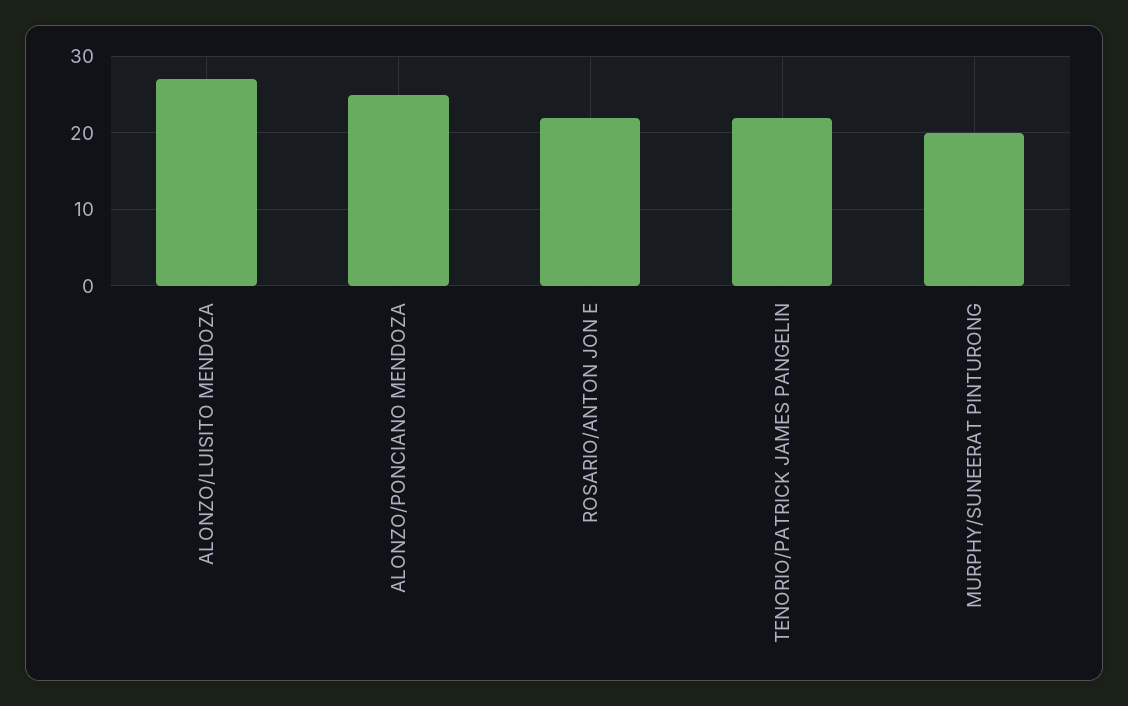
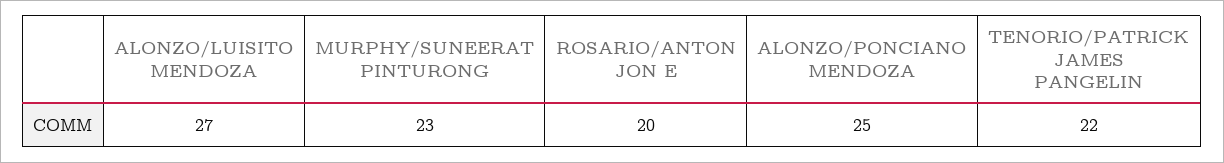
ROSARIO/ANTON JON E: 22 -> 20
MURPHY/SUNEERAT PINTURONG: 20 -> 23

